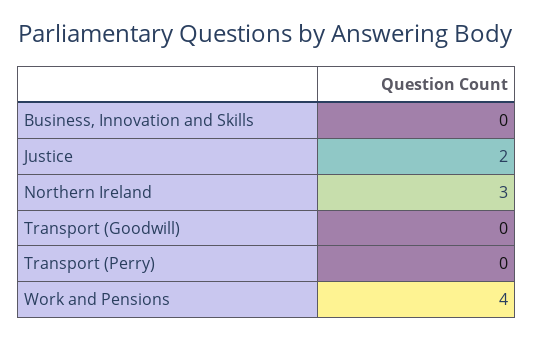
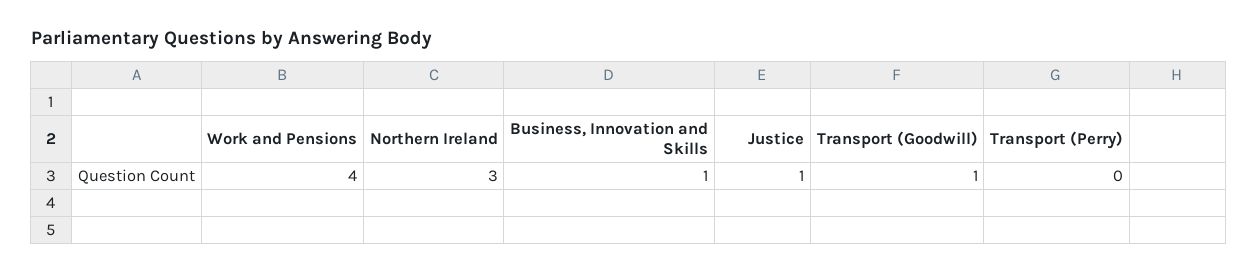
Business, Innovation and Skills: 0 -> 1
Justice: 2 -> 1
Transport (Goodwill): 0 -> 1

